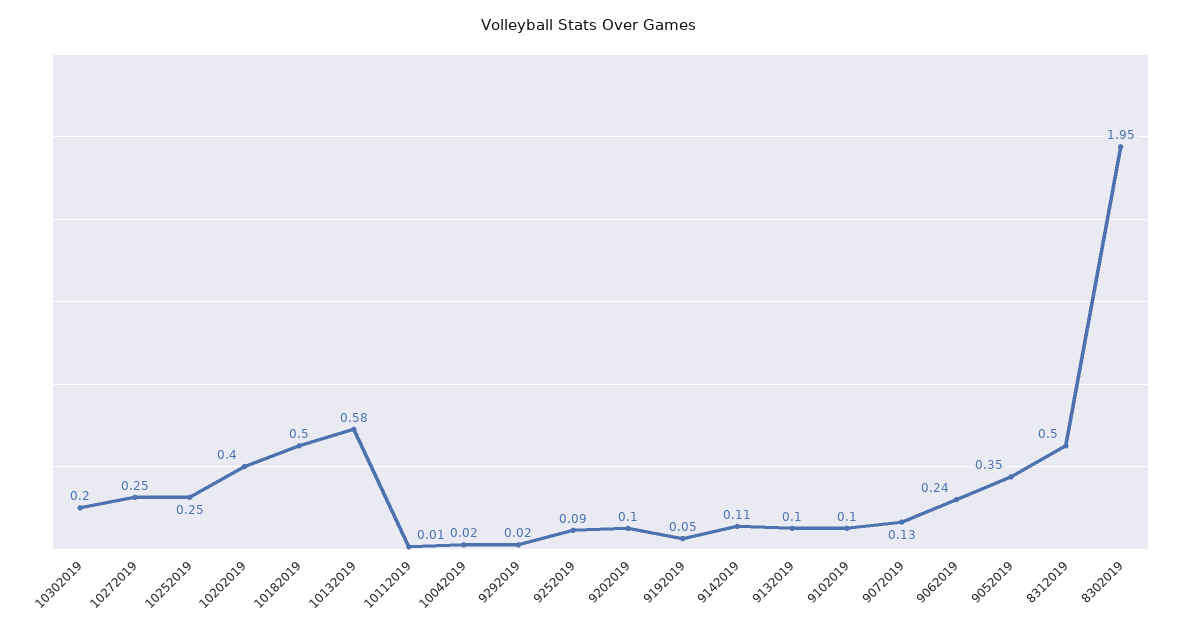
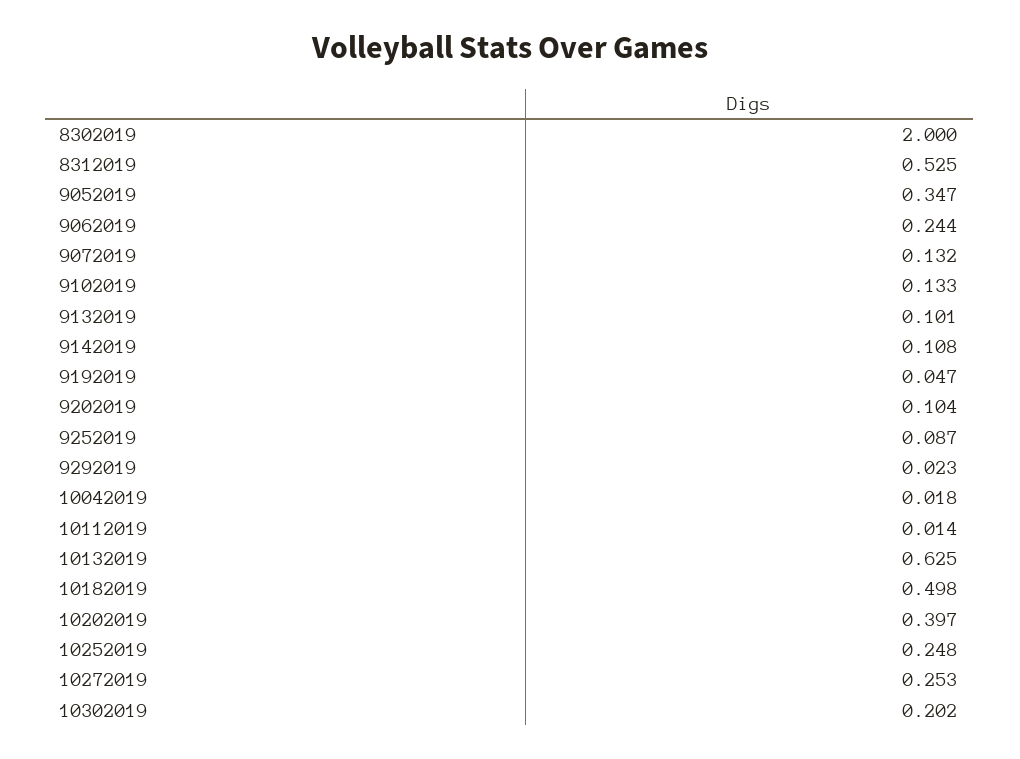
10132019: 0.58 -> 0.625
9102019: 0.1 -> 0.133
8312019: 0.5 -> 0.525
8302019: 1.95 -> 2

